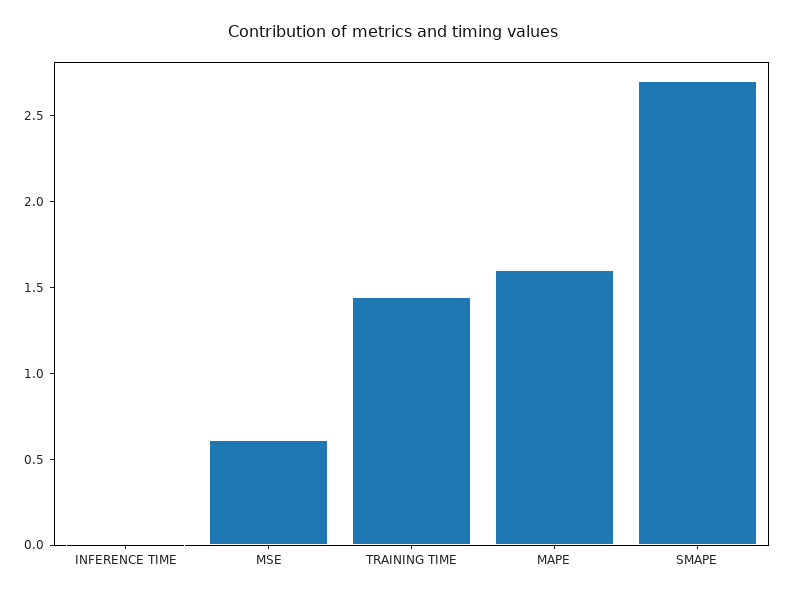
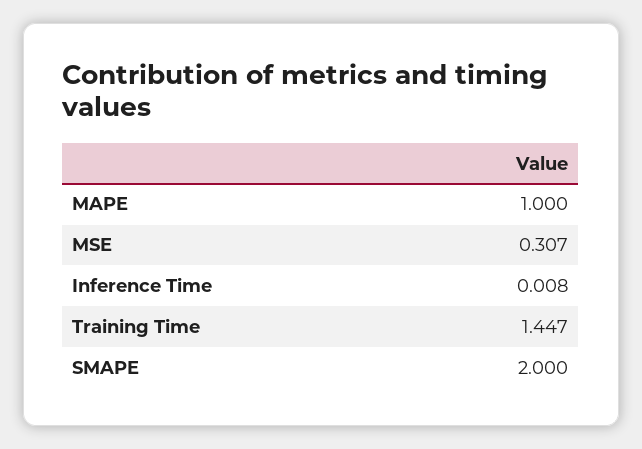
MSE: 0.6 -> 0.307
MAPE: 1.6 -> 1
SMAPE: 2.7 -> 2

